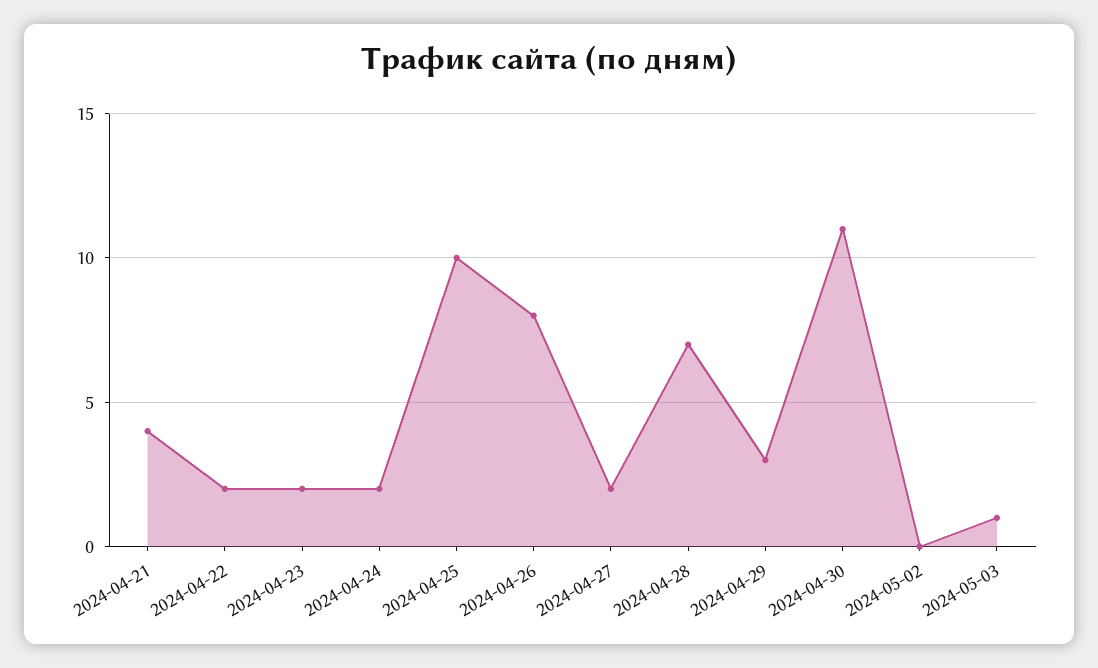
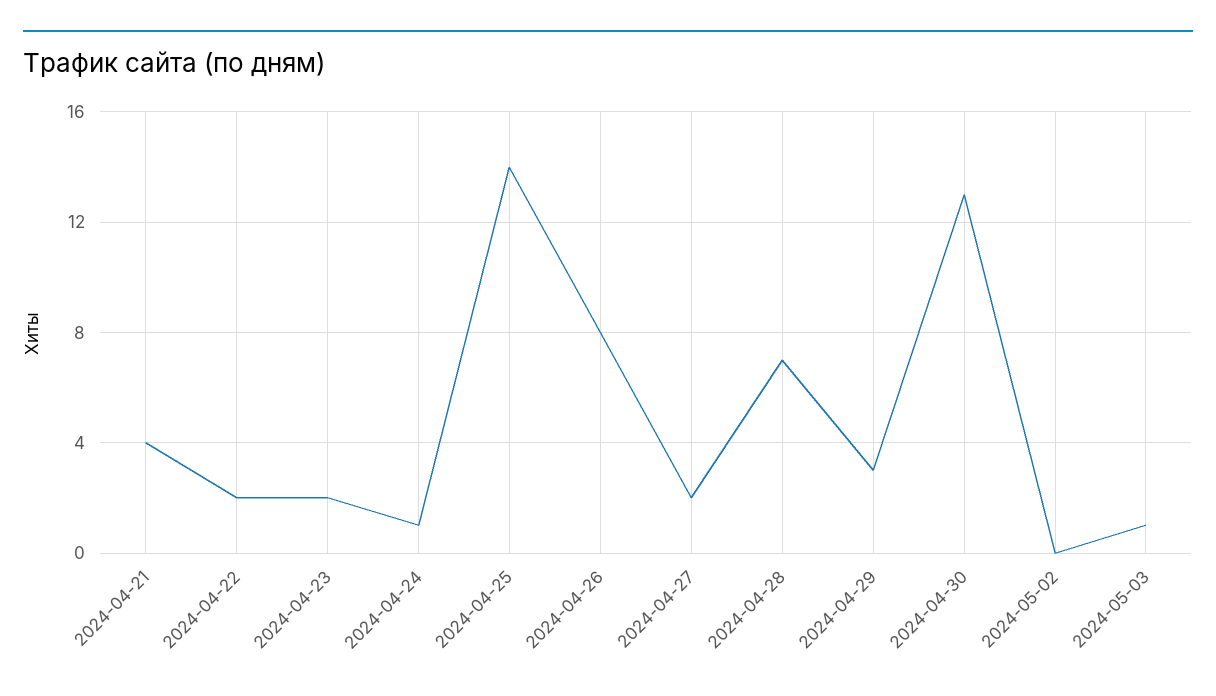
2024-04-24: 2 -> 1
2024-04-25: 10 -> 14
2024-04-30: 11 -> 13

